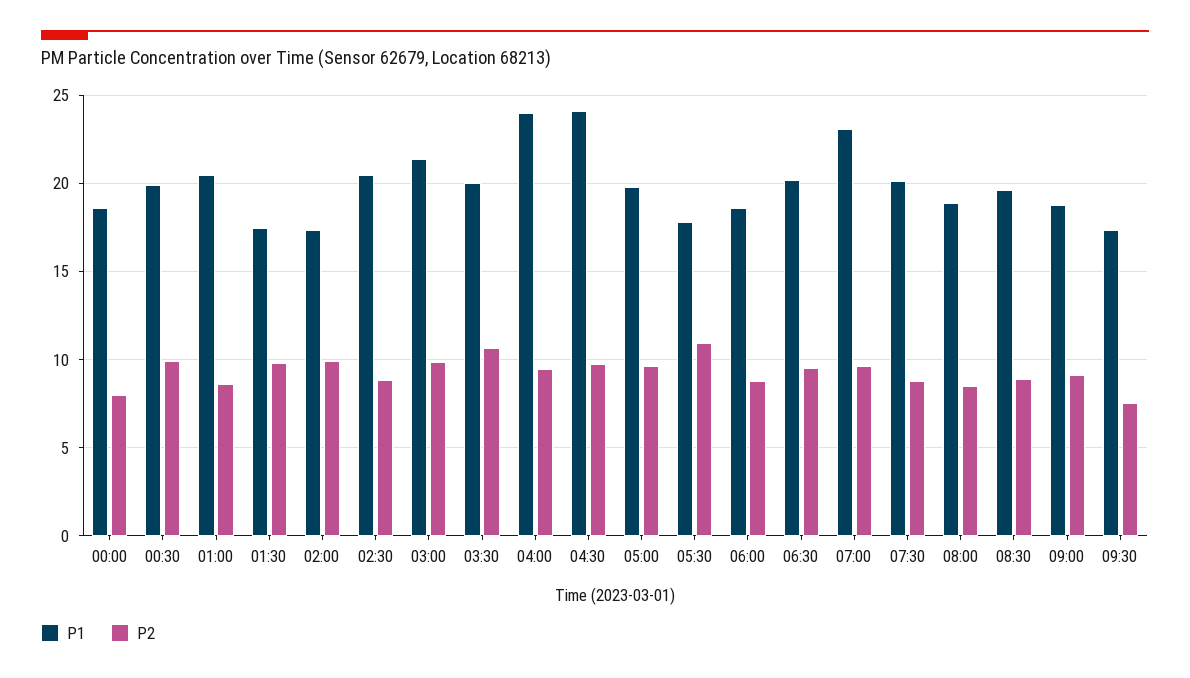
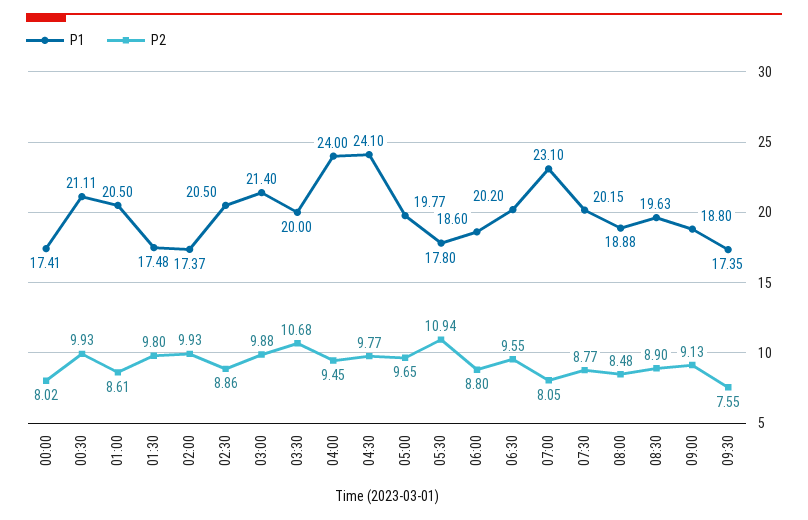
P1, 00:00: 18.5 -> 17.41
P1, 00:30: 20 -> 21.11
P2, 07:00: 9.5 -> 8.05

